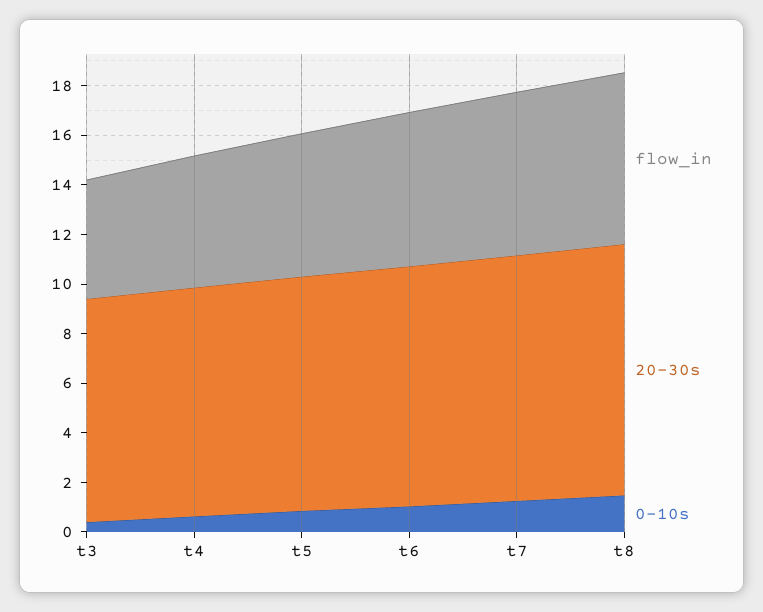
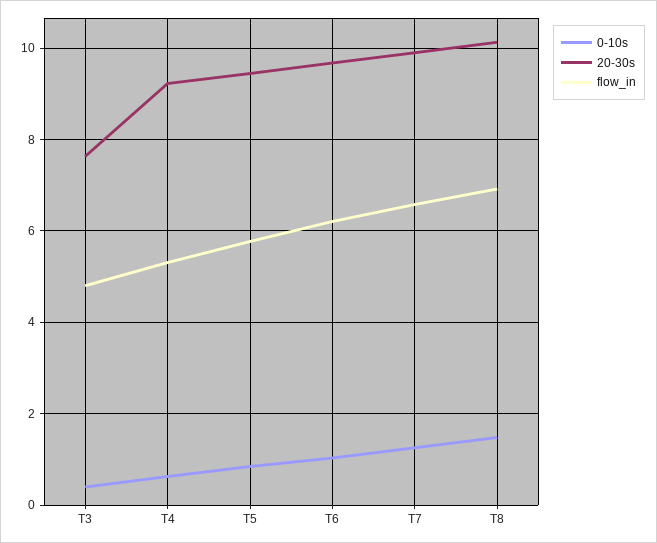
20-30s, t3: 9 -> 7.6

